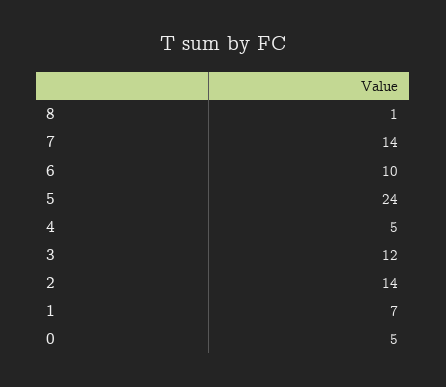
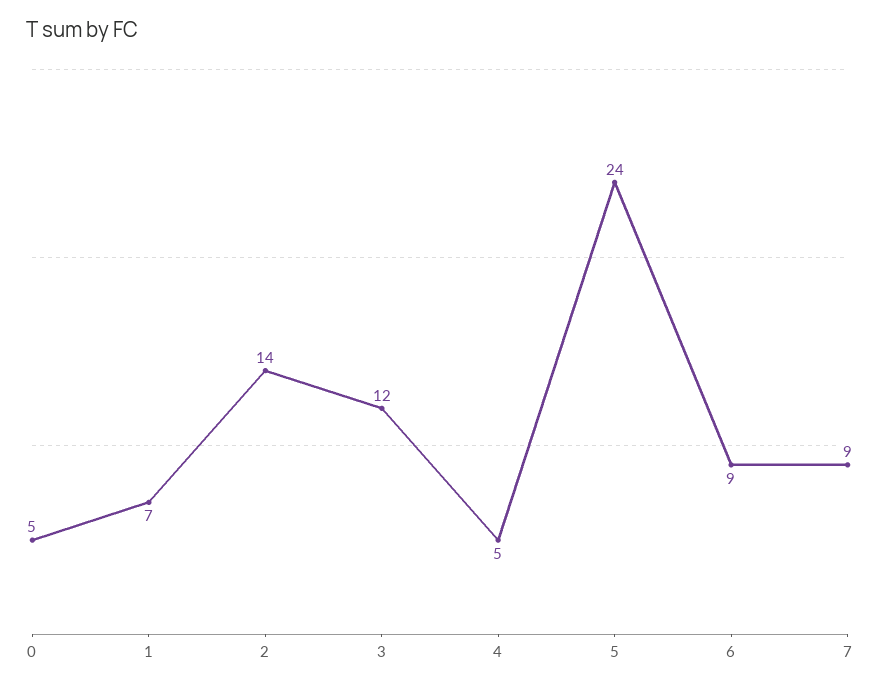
8: 1 -> none
7: 14 -> 9
6: 10 -> 9

